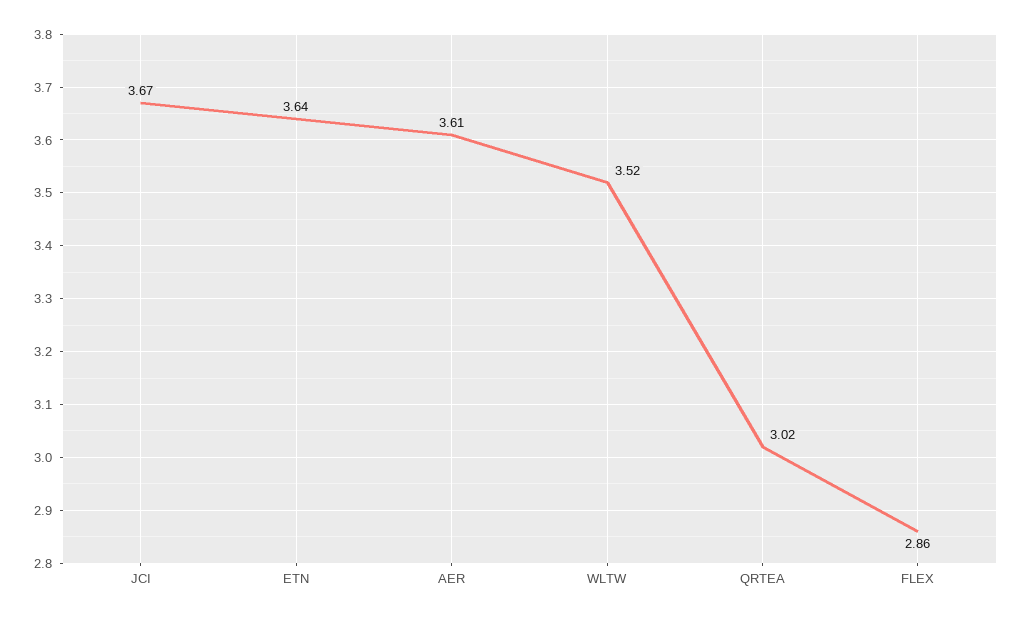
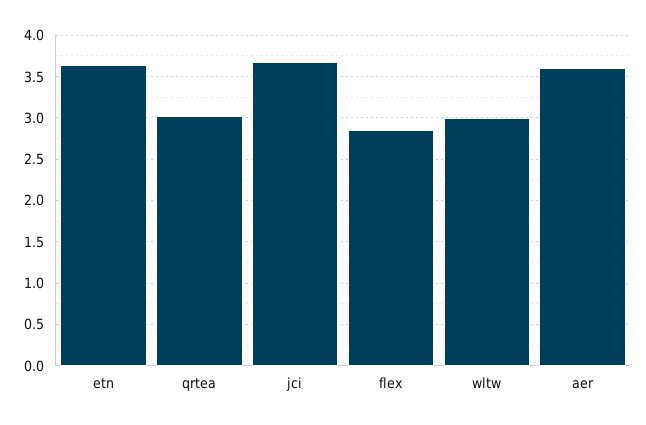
WLTW: 3.52 -> 3

